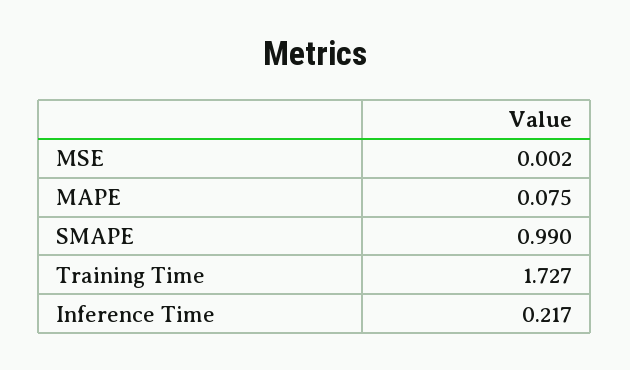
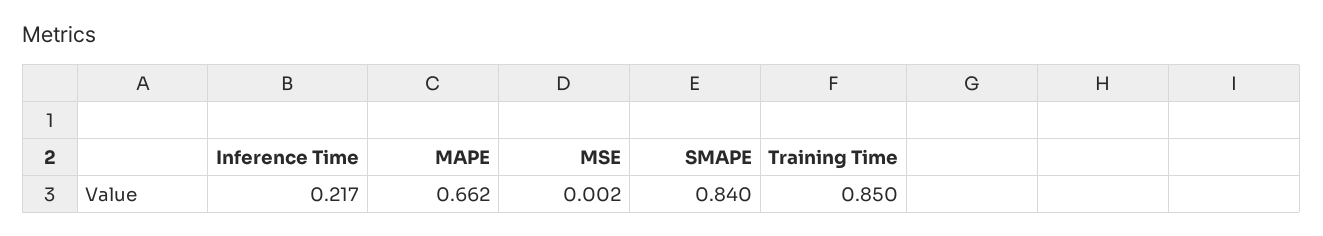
MAPE: 0.075 -> 0.662
SMAPE: 0.99 -> 0.84
Training Time: 1.727 -> 0.85

